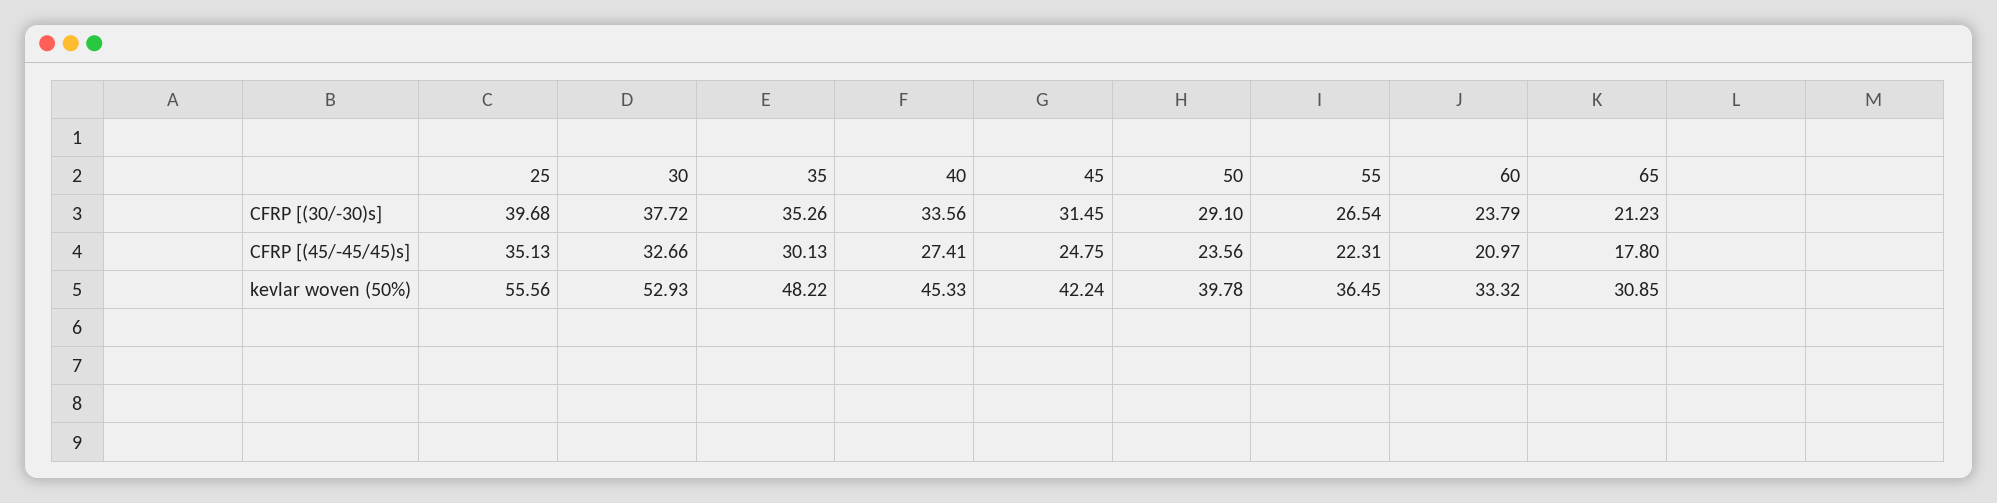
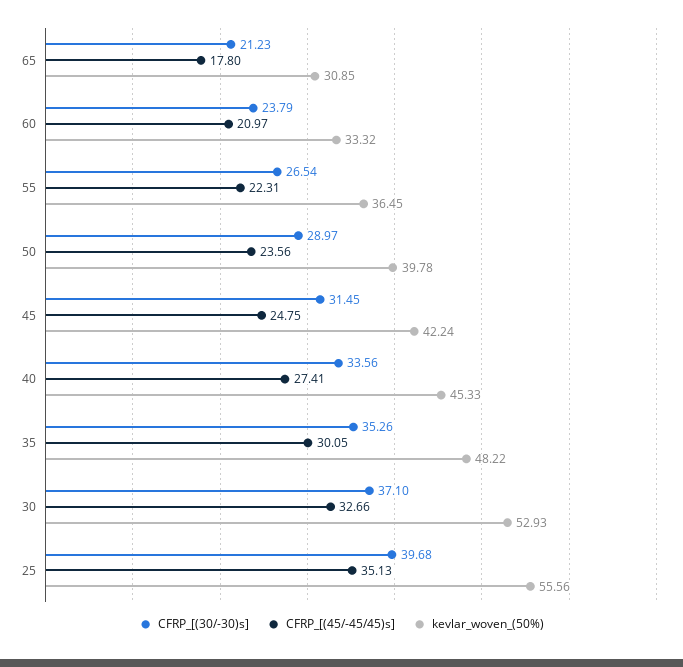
CFRP [(30/-30)s], 30: 37.72 -> 37.1
CFRP [(30/-30)s], 50: 29.1 -> 28.97
CFRP [(45/-45/45)s], 35: 30.13 -> 30.05

